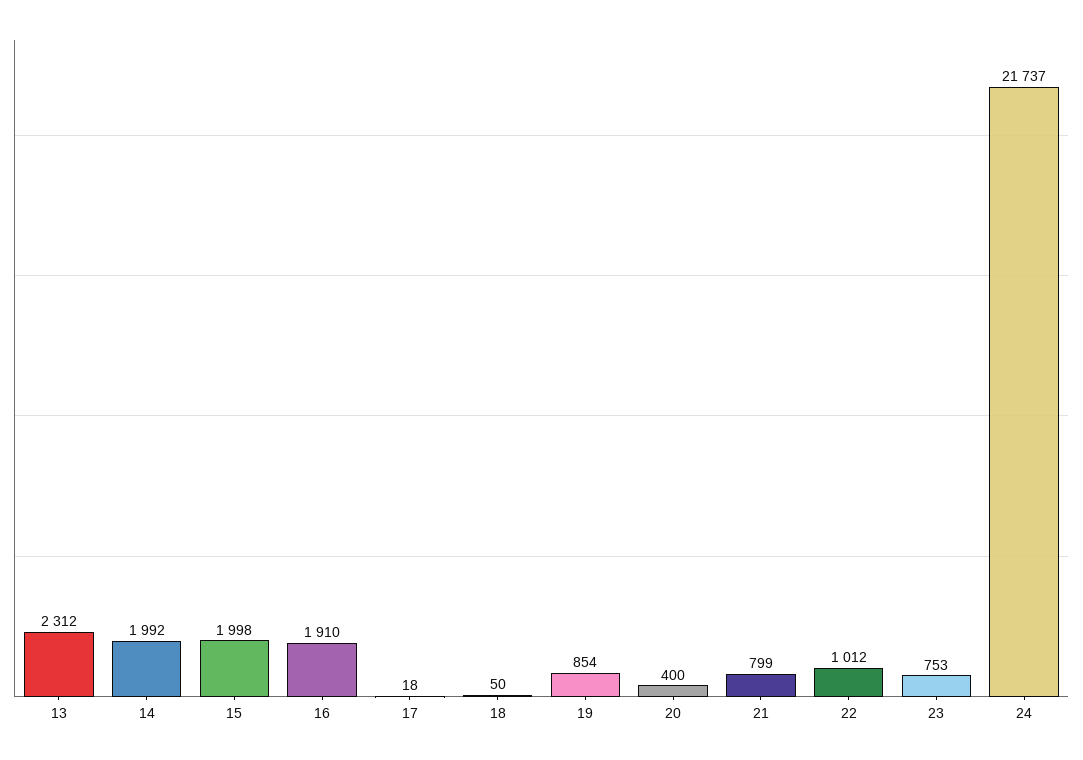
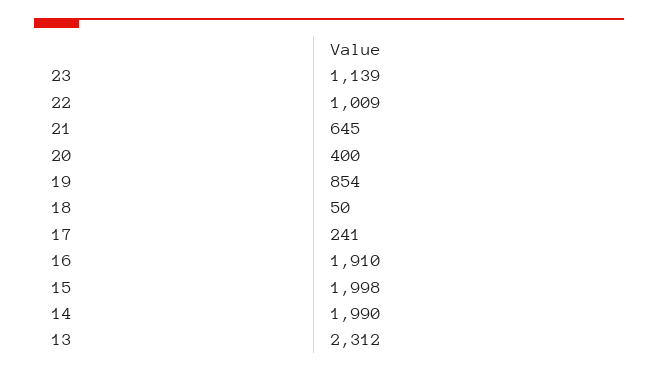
14: 1992 -> 1990
17: 18 -> 241
21: 799 -> 645
22: 1012 -> 1009
23: 753 -> 1139
24: 21737 -> none

